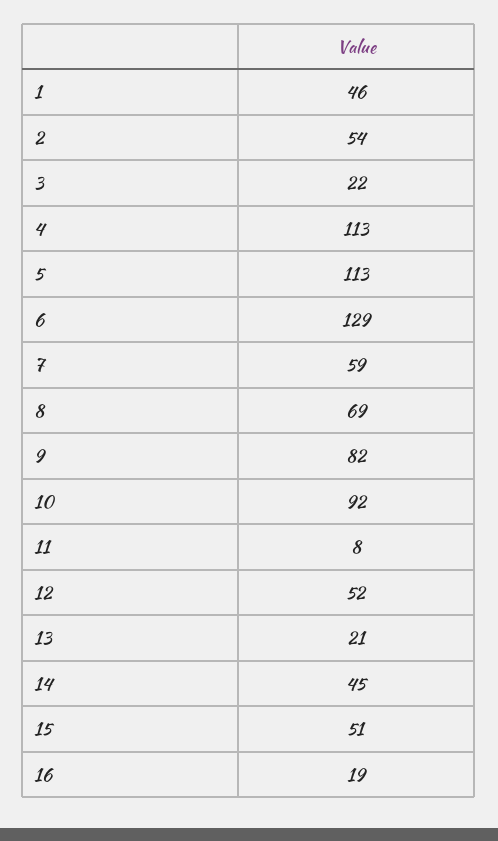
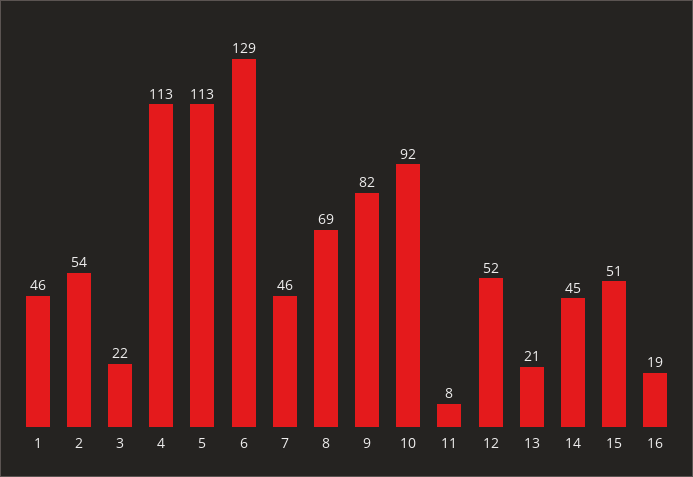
7: 59 -> 46

